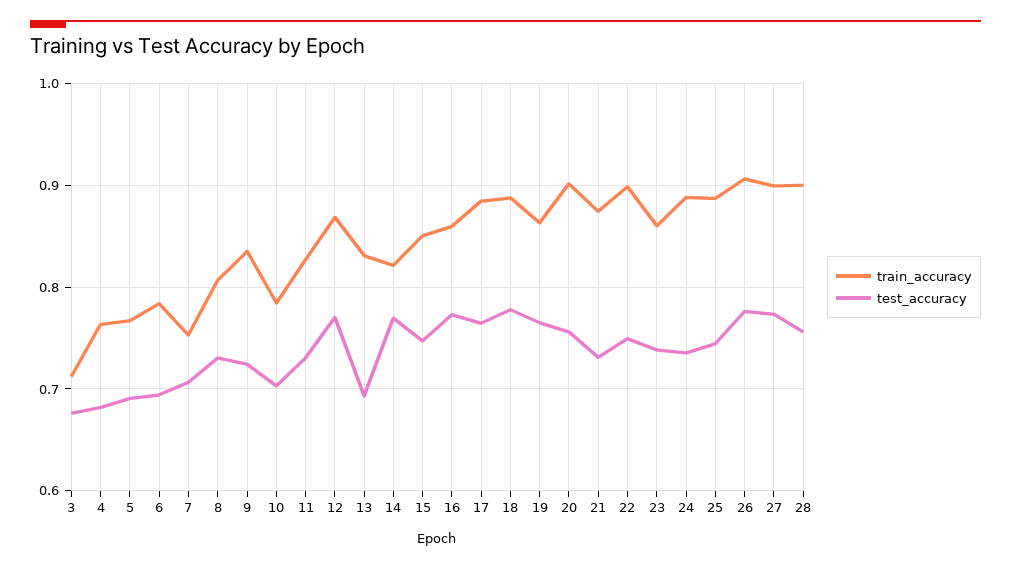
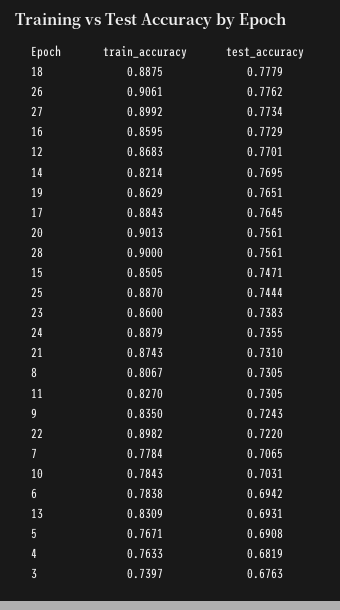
train_accuracy, 3: 0.71 -> 0.7397
train_accuracy, 7: 0.75 -> 0.7784
test_accuracy, 22: 0.75 -> 0.722

